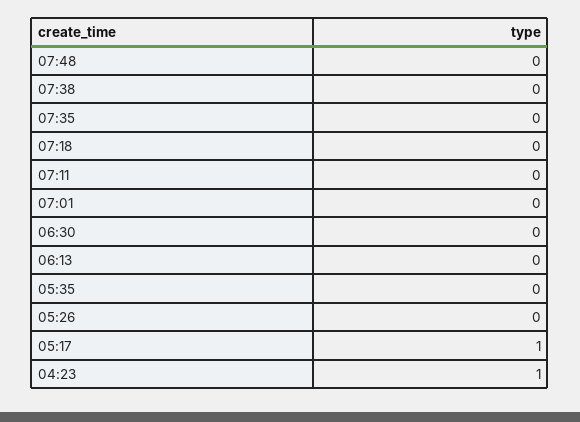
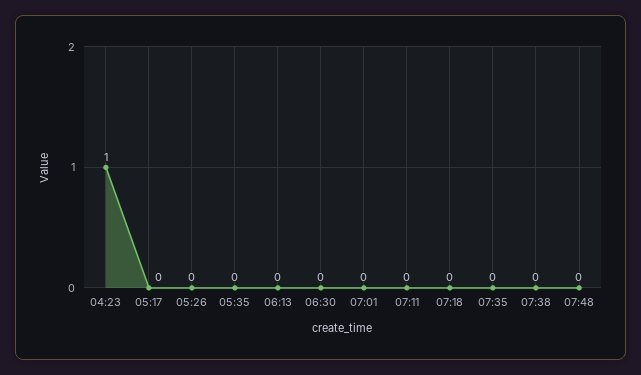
05:17: 1 -> 0

